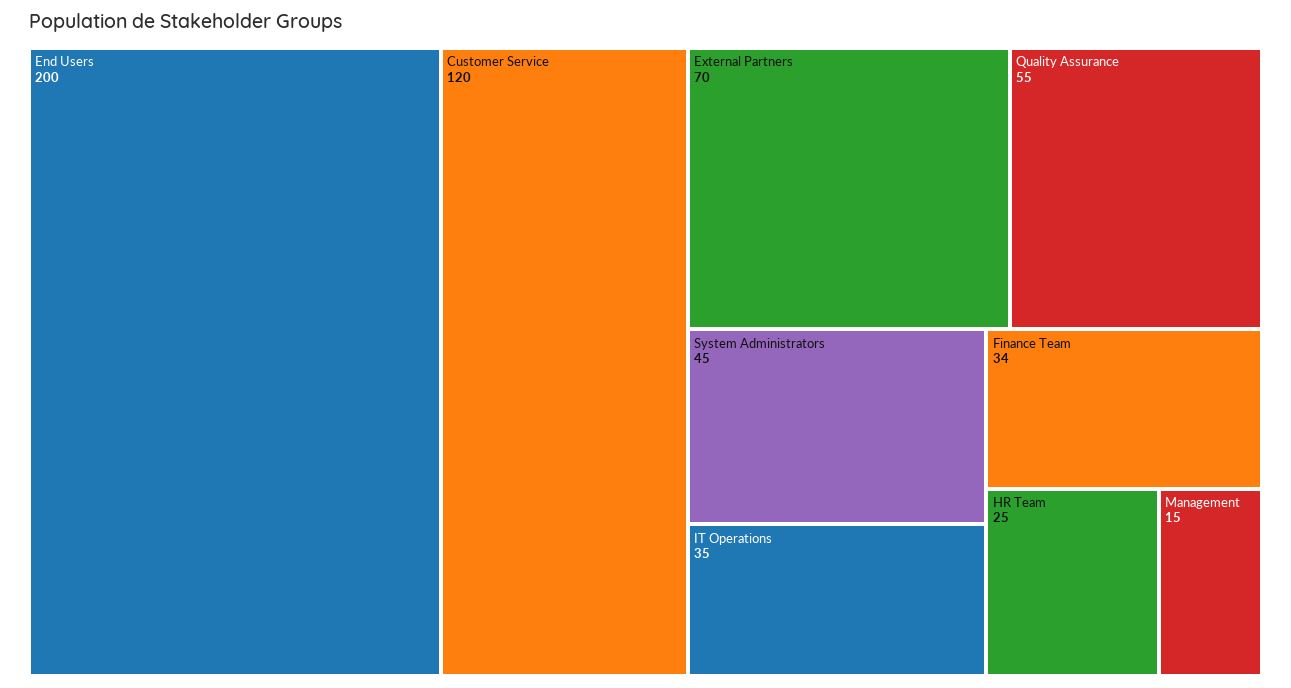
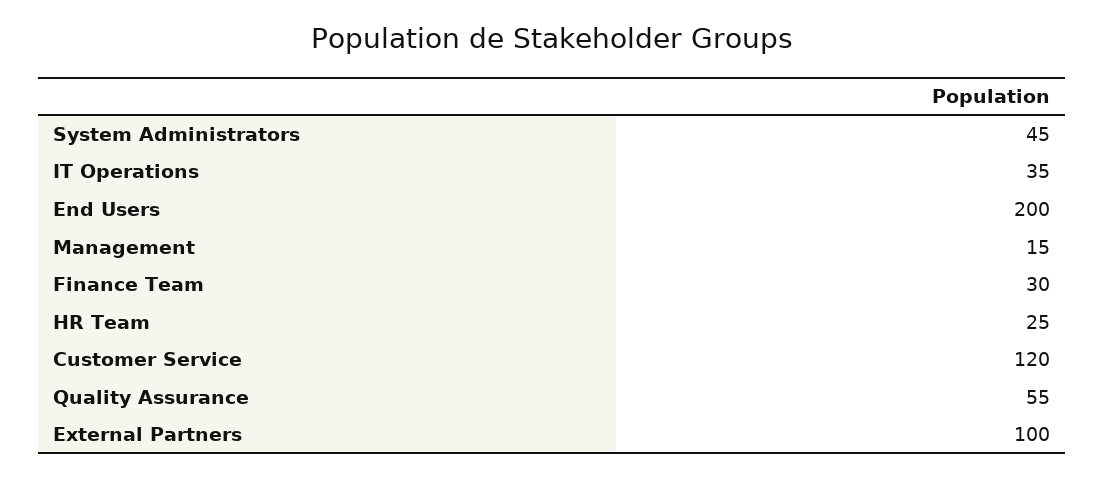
External Partners: 70 -> 100
Finance Team: 34 -> 30

